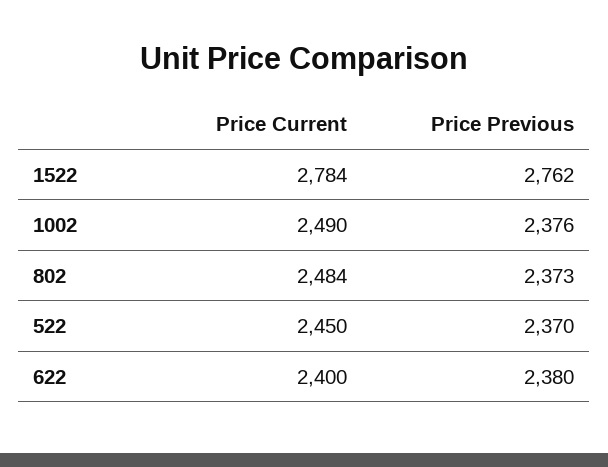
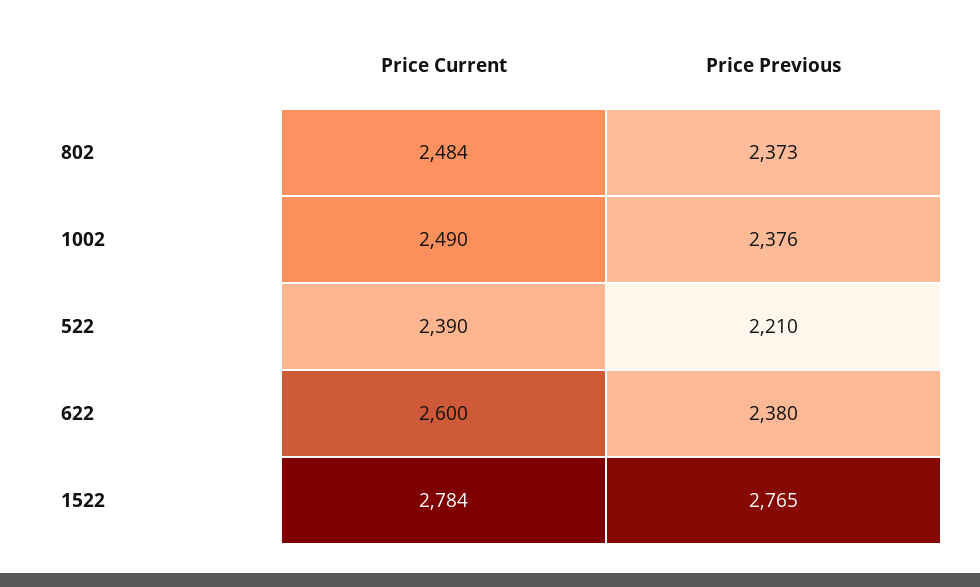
Price Previous, 1522: 2762 -> 2765
Price Current, 522: 2450 -> 2390
Price Previous, 522: 2370 -> 2210
Price Current, 622: 2400 -> 2600

